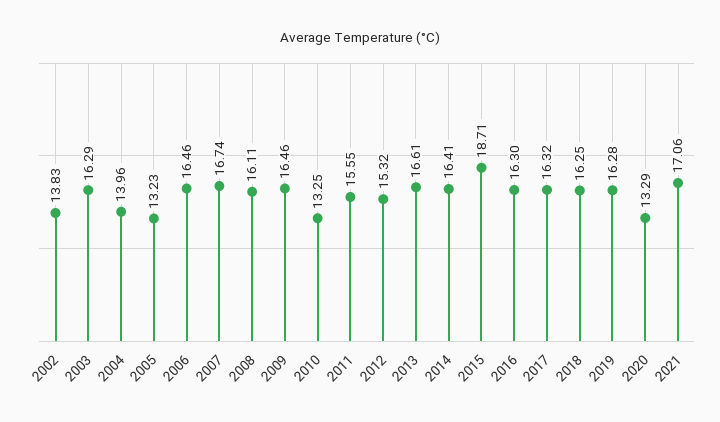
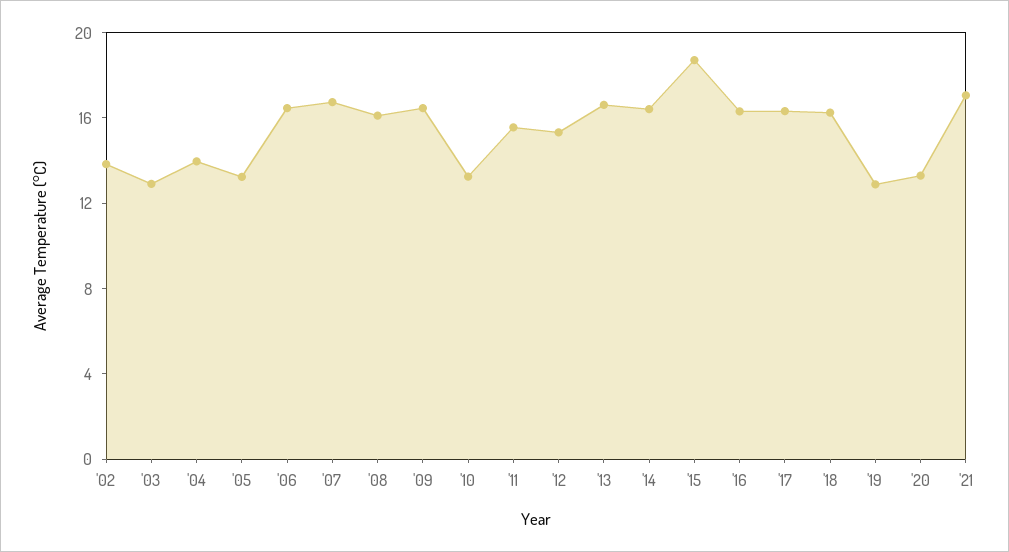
2003: 16.29 -> 13
2019: 16.28 -> 13

